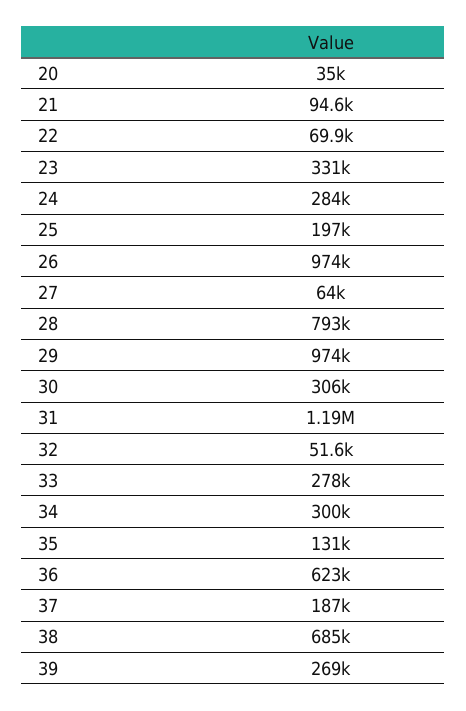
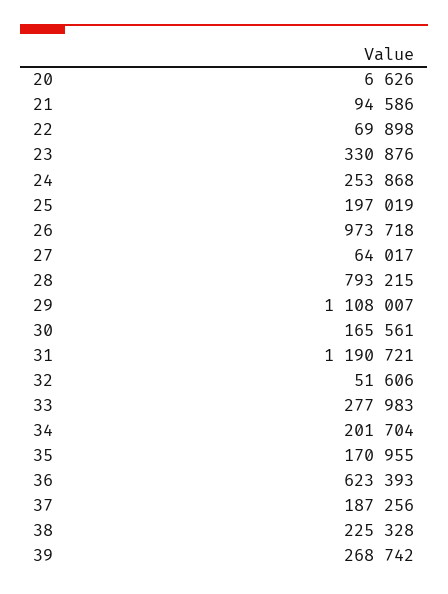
20: 35000 -> 6626
24: 284000 -> 253868
29: 974000 -> 1108007
30: 306000 -> 165561
34: 300000 -> 201704
35: 131000 -> 170955
38: 685000 -> 225328

